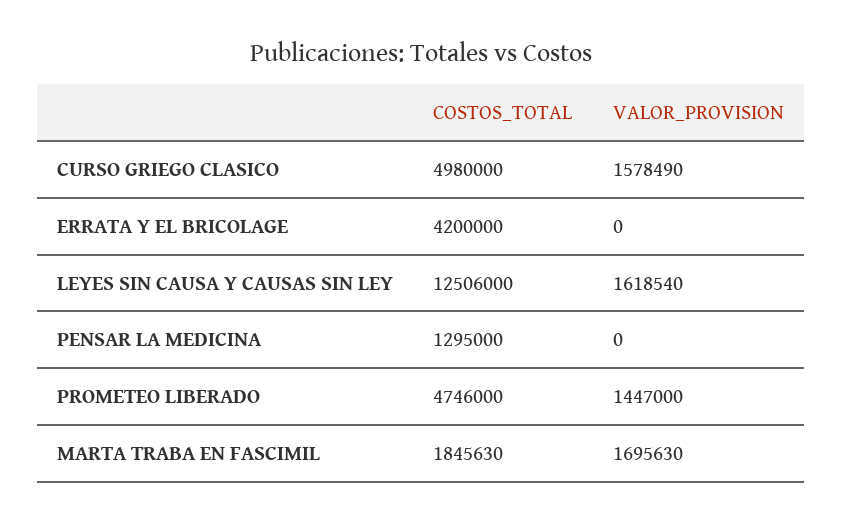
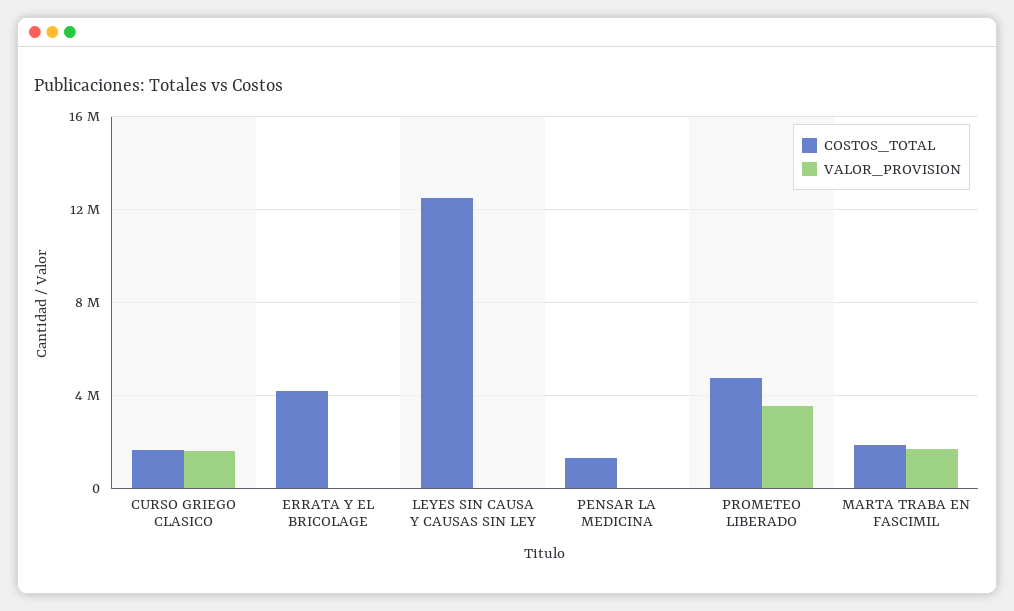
COSTOS_TOTAL, CURSO GRIEGO CLASICO: 4980000 -> 1500000
VALOR_PROVISION, LEYES SIN CAUSA Y CAUSAS SIN LEY: 1618540 -> 0
VALOR_PROVISION, PROMETEO LIBERADO: 1447000 -> 3500000

